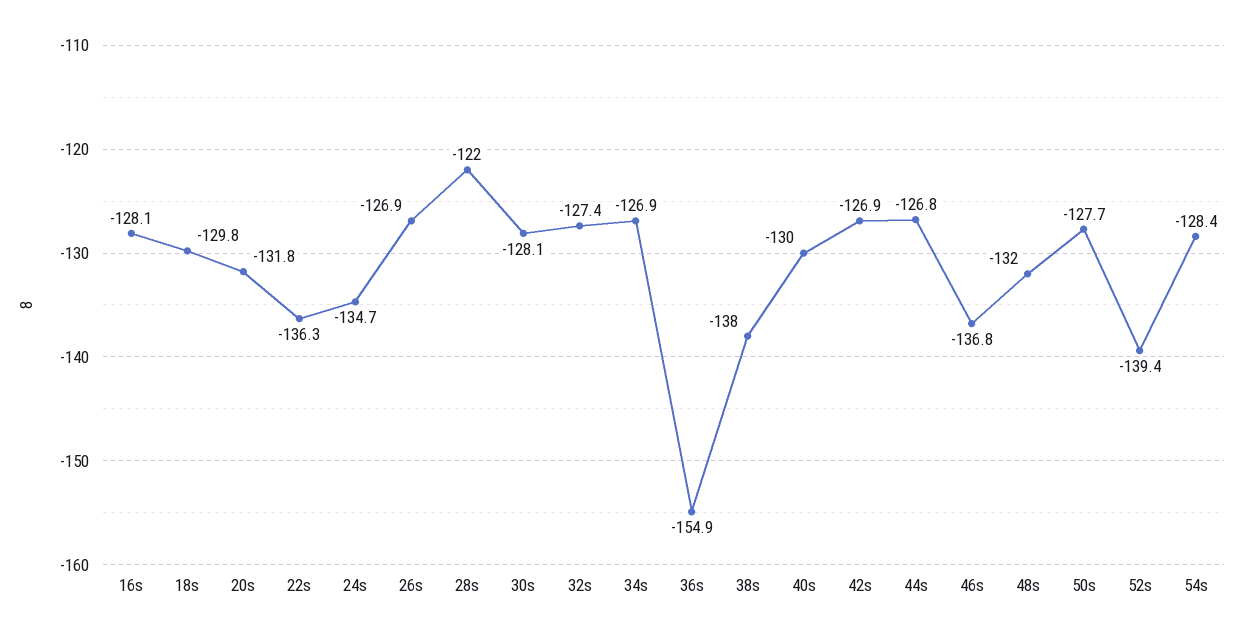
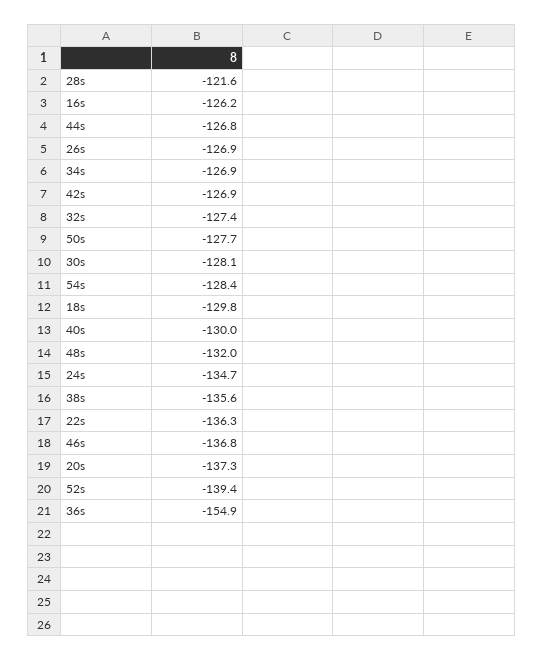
16s: -128.1 -> -126.2
20s: -131.8 -> -137.3
28s: -122 -> -121.6
38s: -138 -> -135.6

